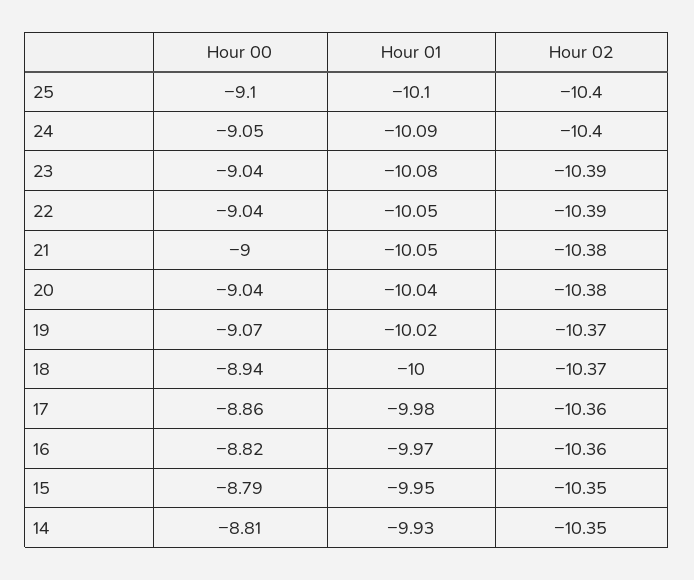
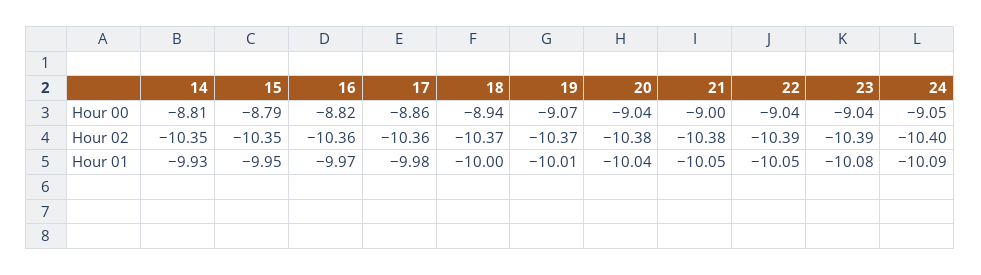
Hour 00, 25: -9.1 -> none
Hour 01, 25: -10.1 -> none
Hour 02, 25: -10.4 -> none
Hour 01, 19: -10.02 -> -10.01

